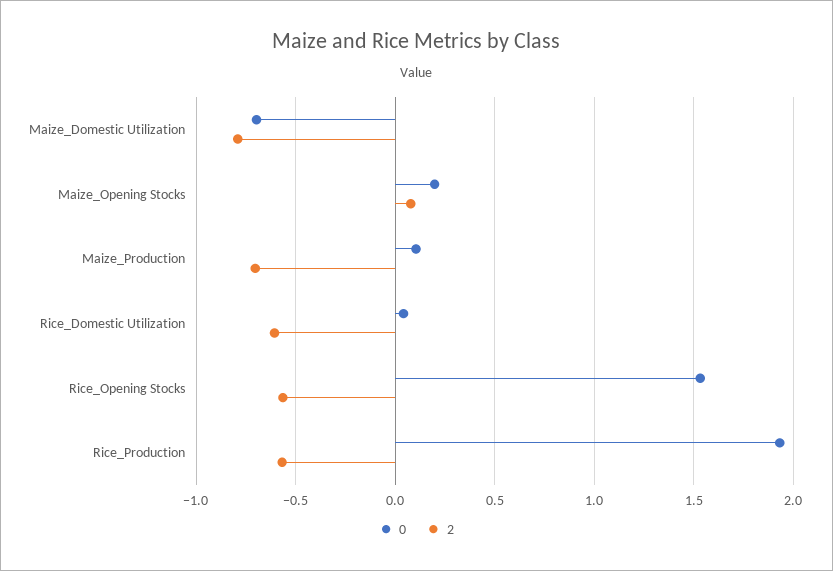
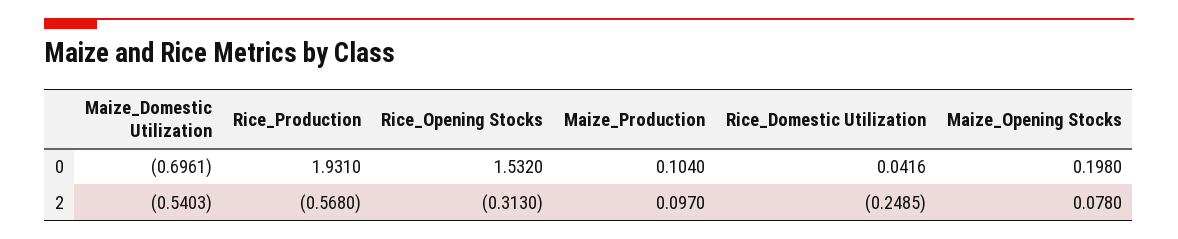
2, Maize_Domestic Utilization: -0.8 -> -0.5403
2, Maize_Production: -0.7 -> 0.097
2, Rice_Domestic Utilization: -0.6 -> -0.2485
2, Rice_Opening Stocks: -0.55 -> -0.313

